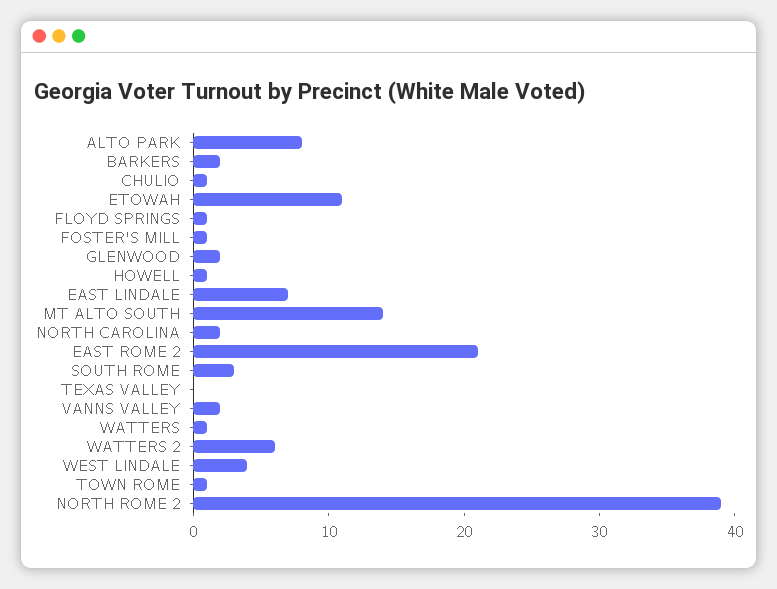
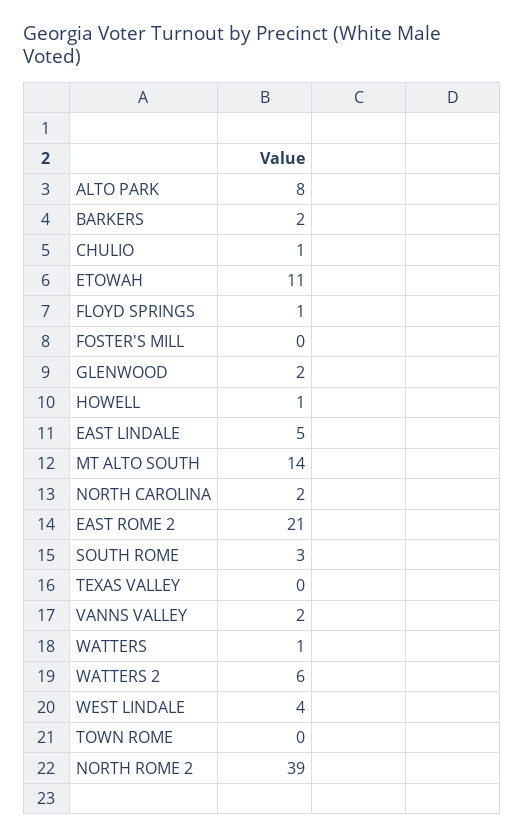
FOSTER'S MILL: 1 -> 0
EAST LINDALE: 7 -> 5
TOWN ROME: 1 -> 0

